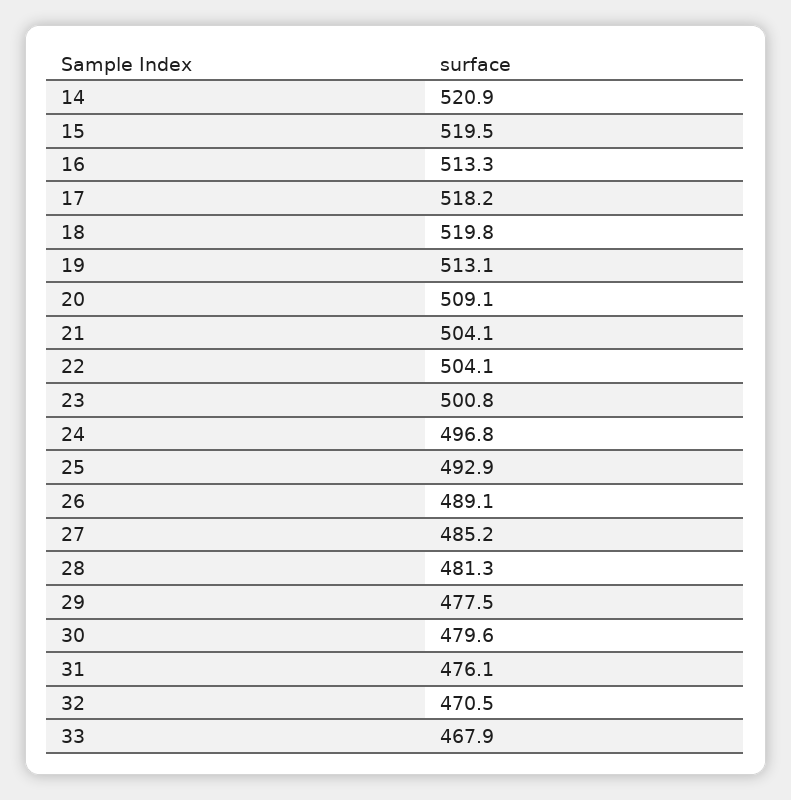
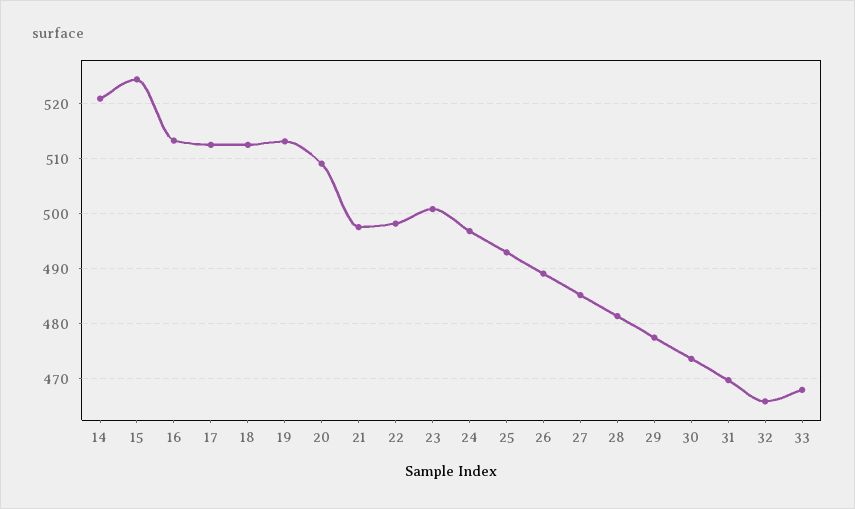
15: 519.5 -> 524
17: 518.2 -> 512
18: 519.8 -> 512
21: 504.1 -> 498
22: 504.1 -> 498
30: 479.6 -> 474
31: 476.1 -> 470
32: 470.5 -> 466

